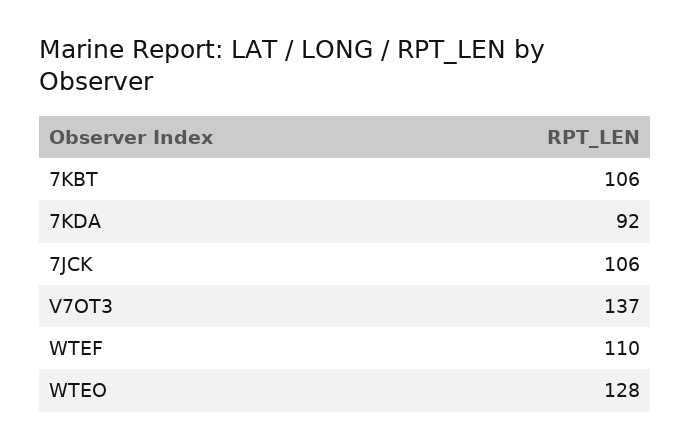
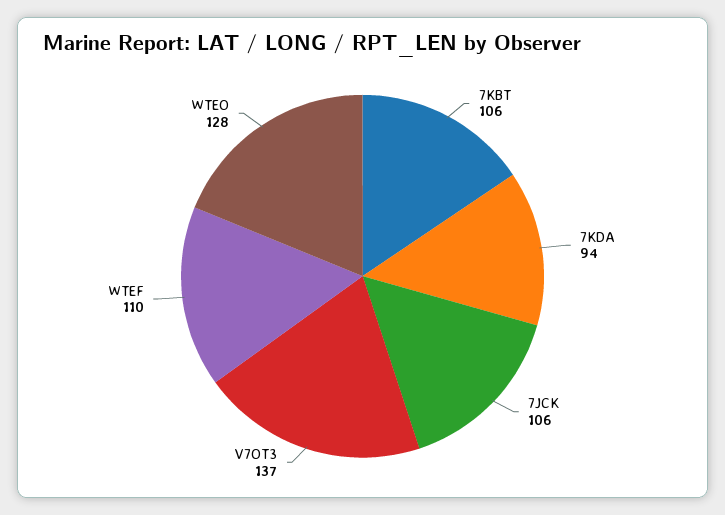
7KDA: 92 -> 94

